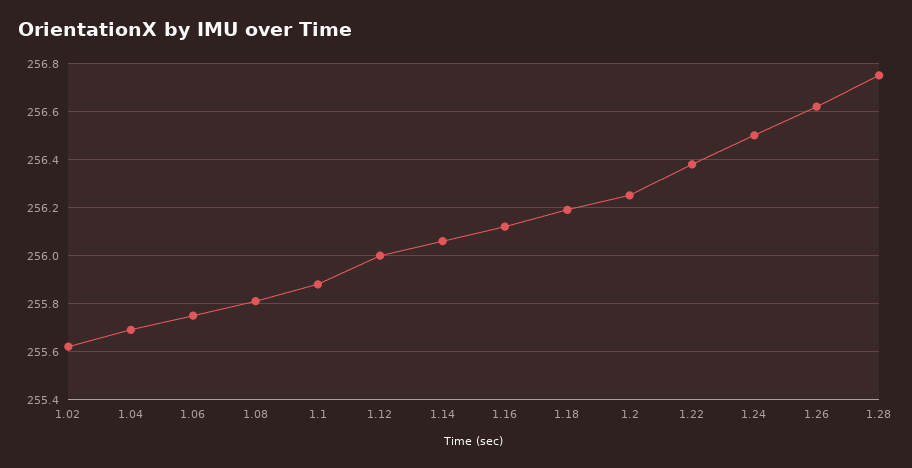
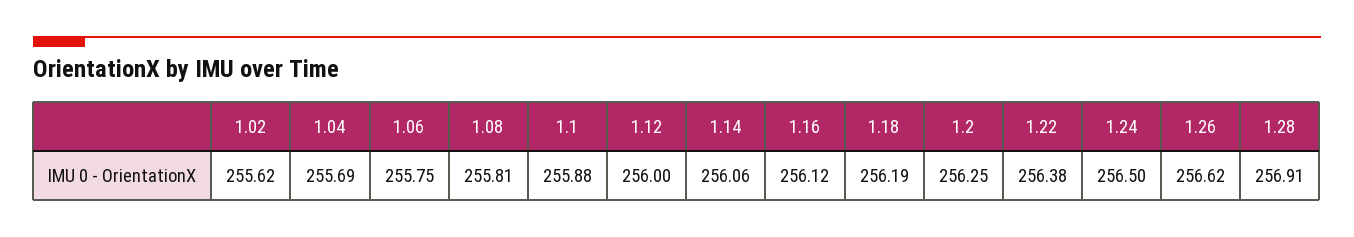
1.28: 256.75 -> 256.91

